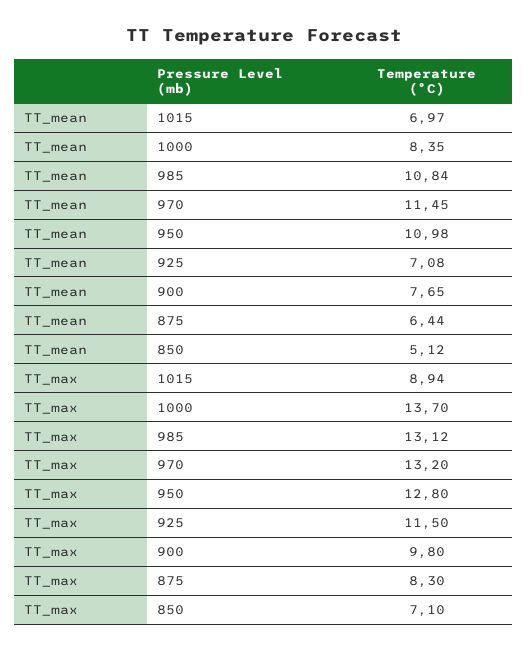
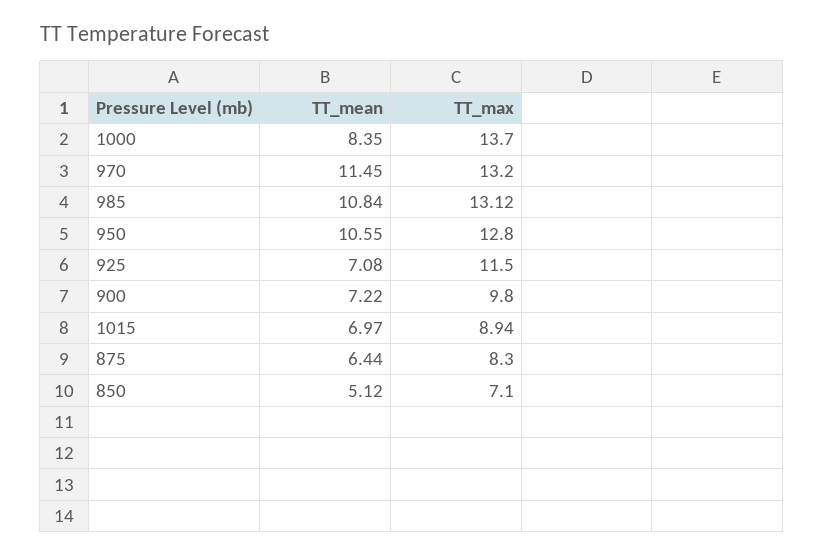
TT_mean, 950: 10.98 -> 10.55
TT_mean, 900: 7.65 -> 7.22

